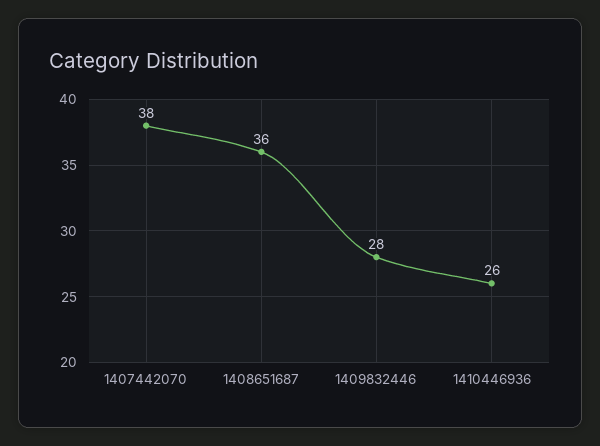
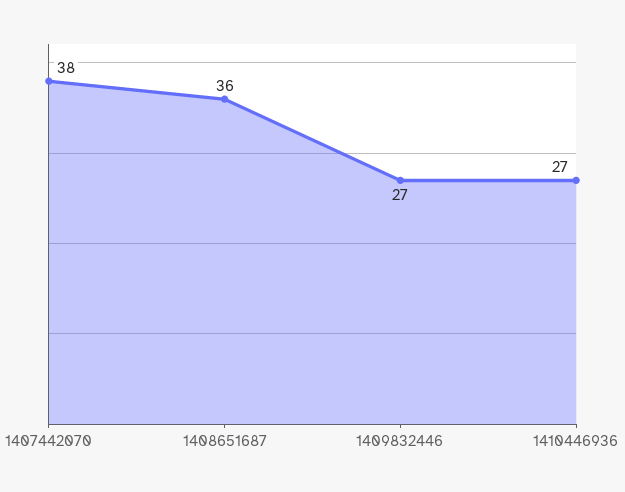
1409832446: 28 -> 27
1410446936: 26 -> 27

